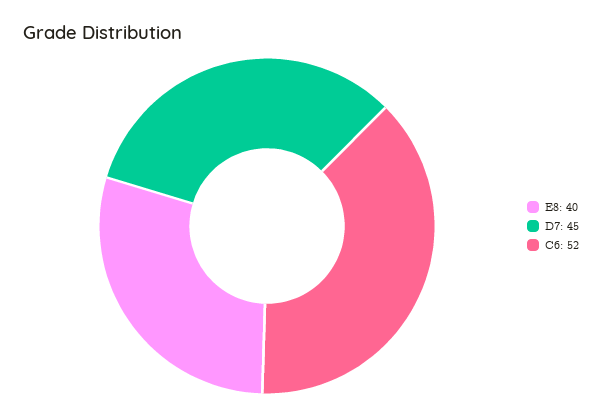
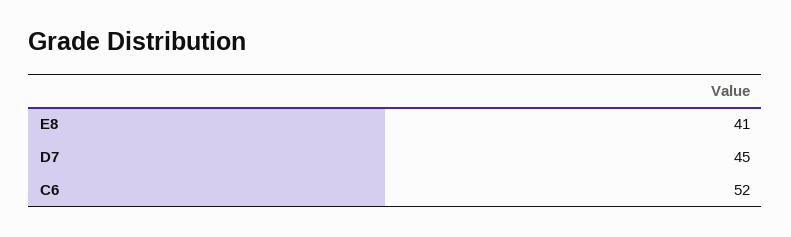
E8: 40 -> 41

